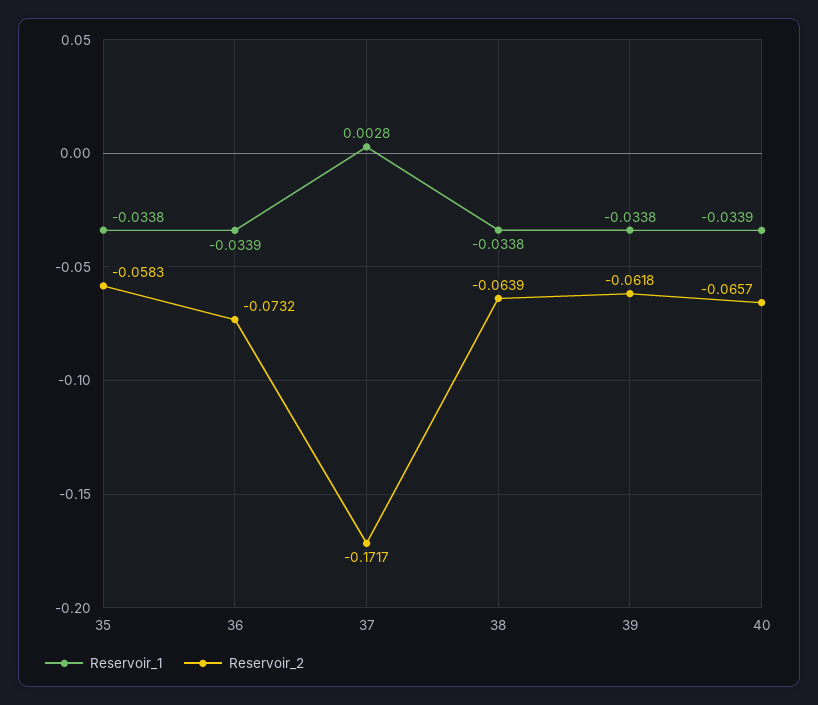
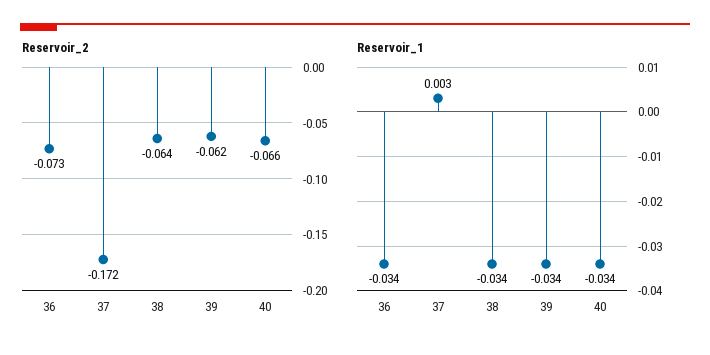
Reservoir_1, 35: -0.0338 -> none
Reservoir_2, 35: -0.0583 -> none

